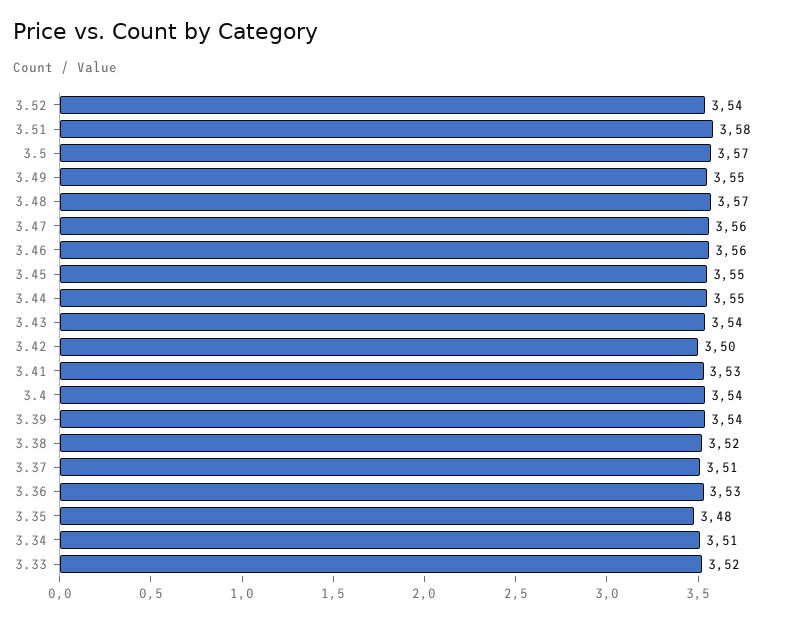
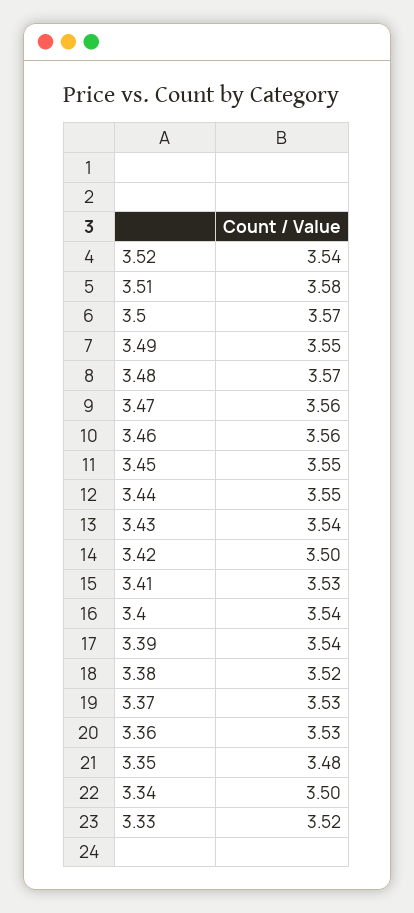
3.37: 3.51 -> 3.53
3.34: 3.51 -> 3.5

